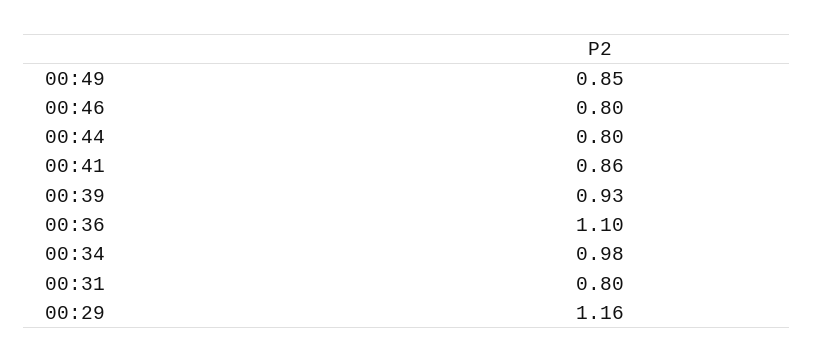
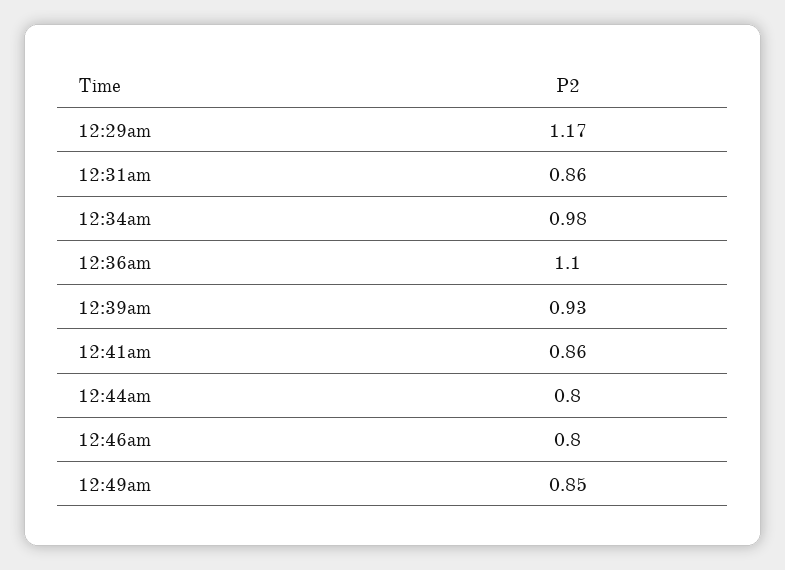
00:31: 0.8 -> 0.86
00:29: 1.16 -> 1.17

